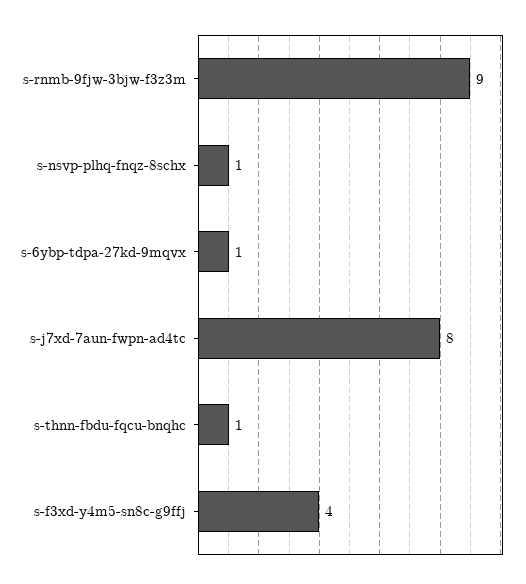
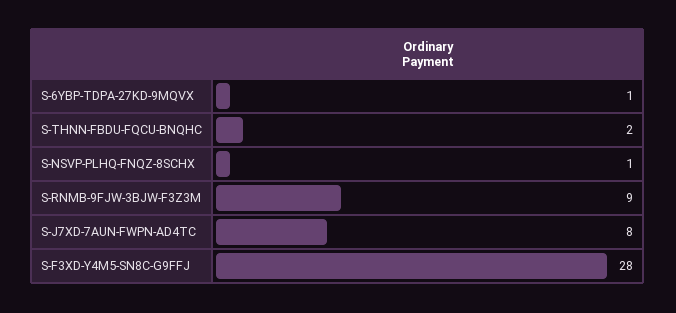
s-thnn-fbdu-fqcu-bnqhc: 1 -> 2
s-f3xd-y4m5-sn8c-g9ffj: 4 -> 28

